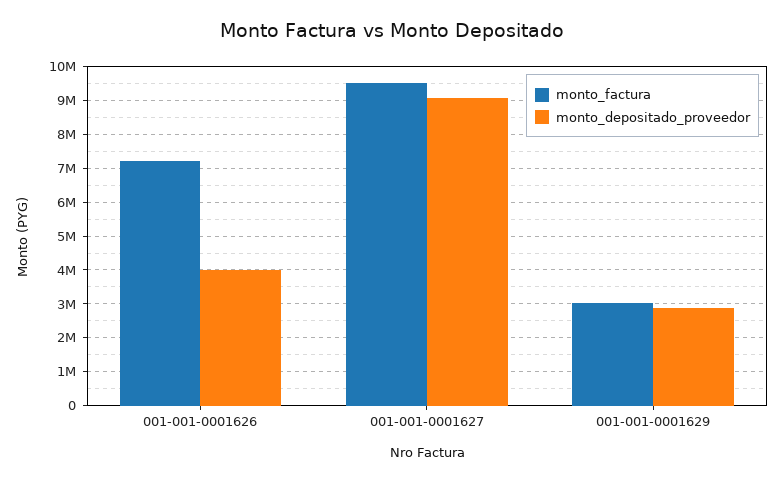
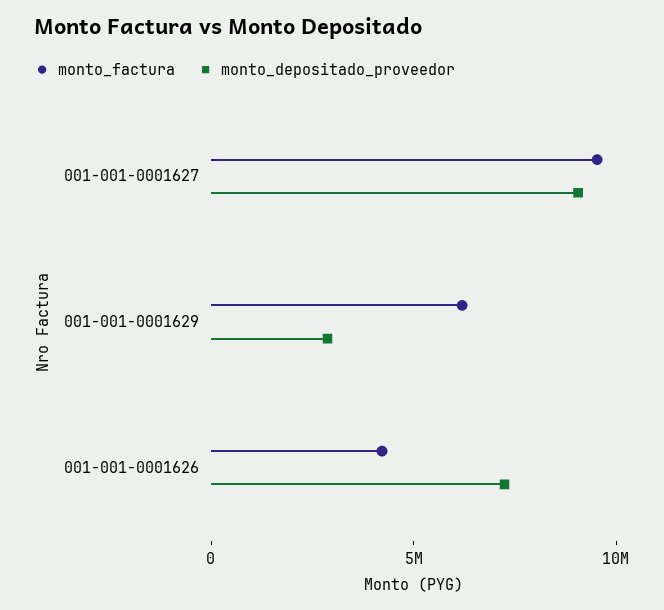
monto_factura, 001-001-0001626: 7200000 -> 4000000
monto_depositado_proveedor, 001-001-0001626: 4000000 -> 7000000
monto_factura, 001-001-0001629: 3000000 -> 6000000

